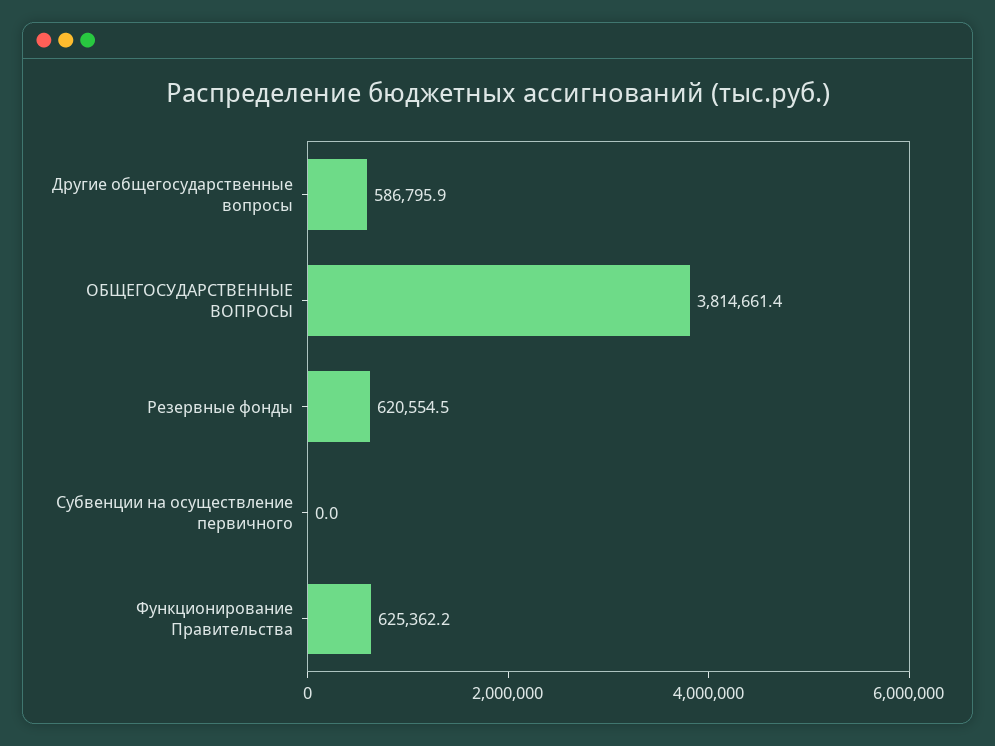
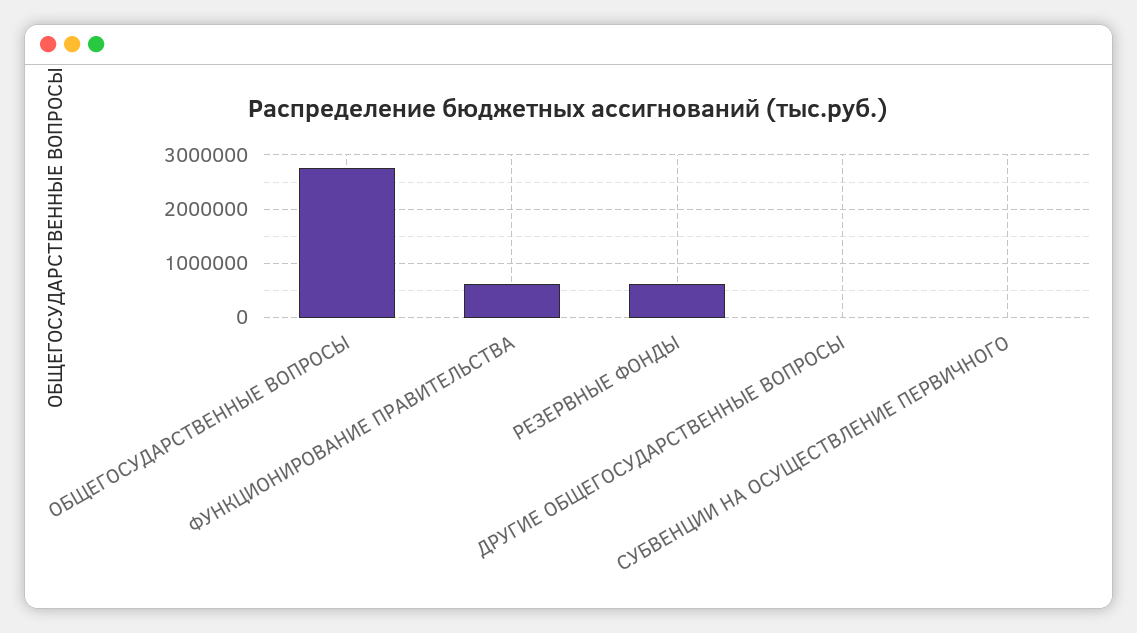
Другие общегосударственные вопросы: 586795.9 -> 0
ОБЩЕГОСУДАРСТВЕННЫЕ ВОПРОСЫ: 3814661.4 -> 2800000

